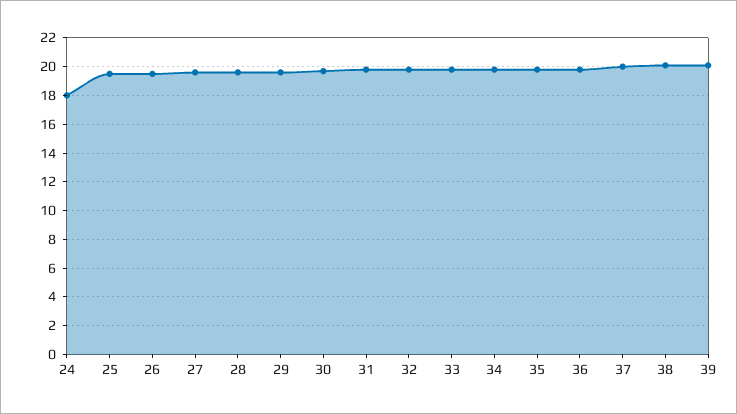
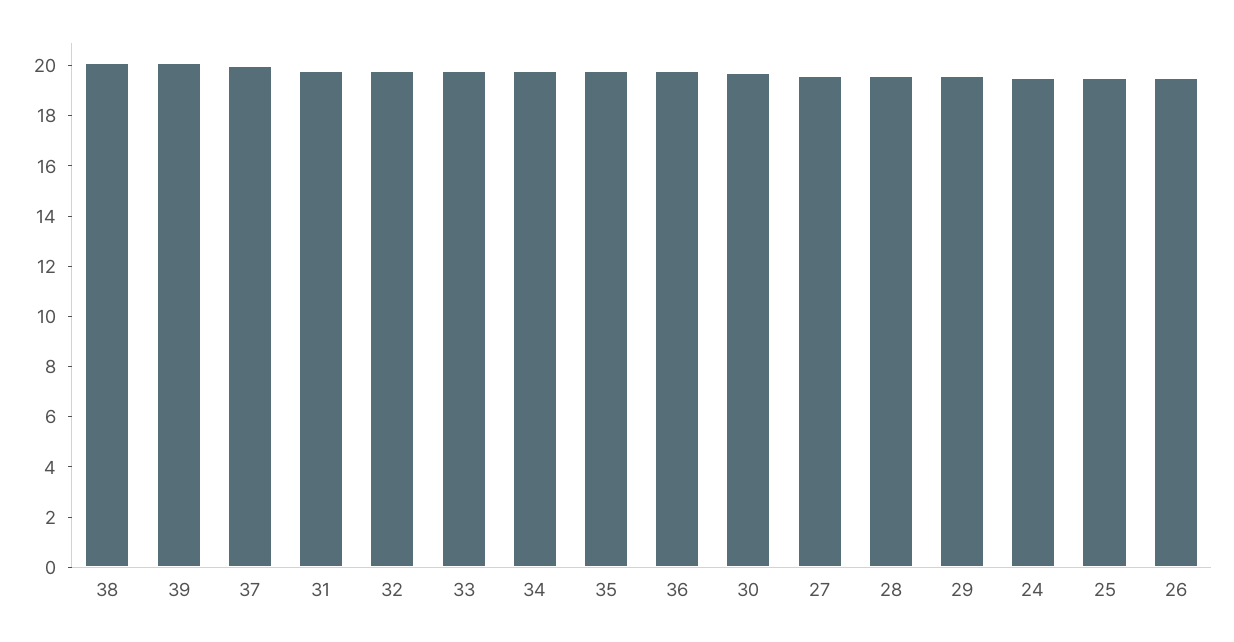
24: 18 -> 19.5

